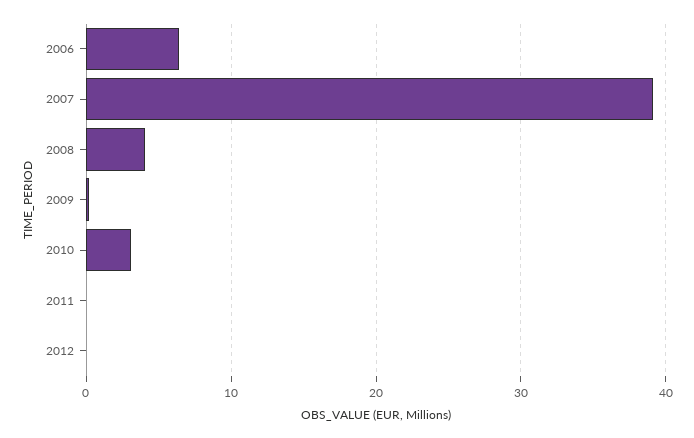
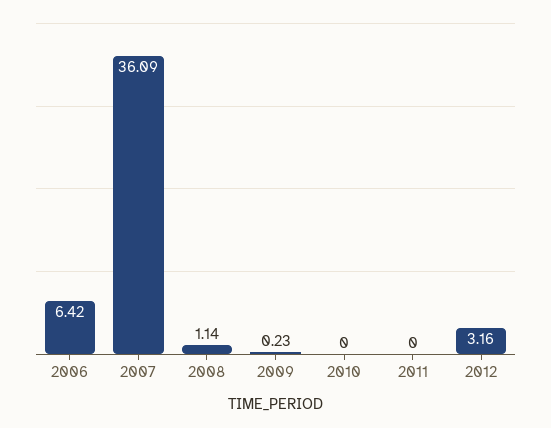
2007: 39 -> 36.09
2008: 4 -> 1.14
2010: 3 -> 0
2012: 0 -> 3.16

